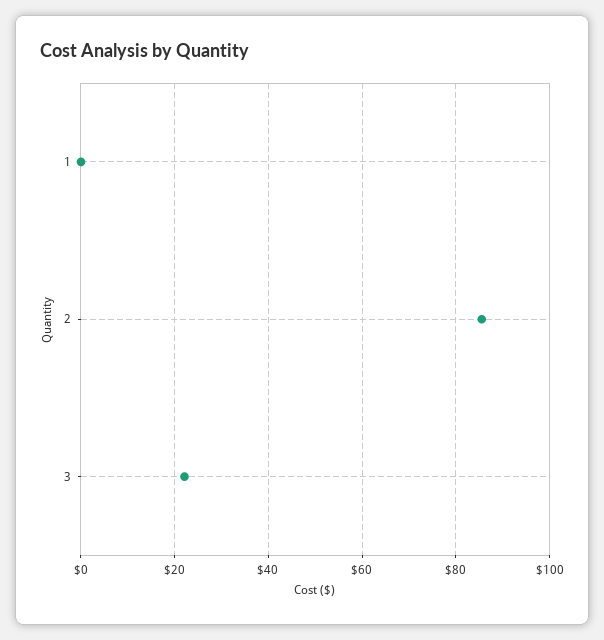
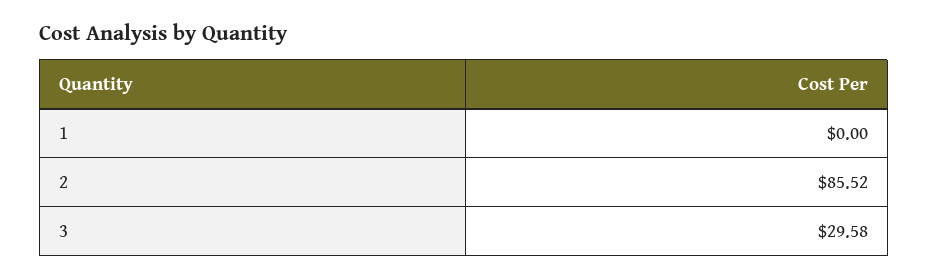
3: 22 -> 29.58

